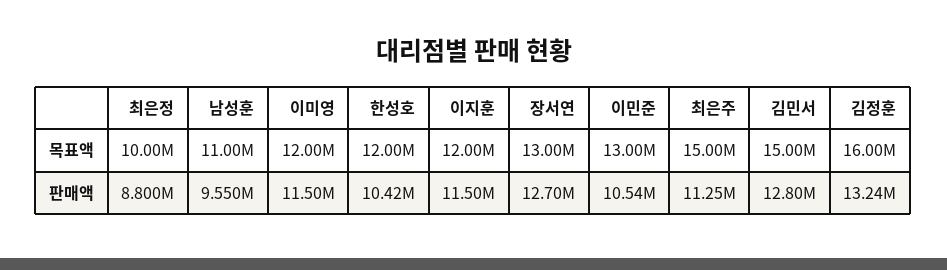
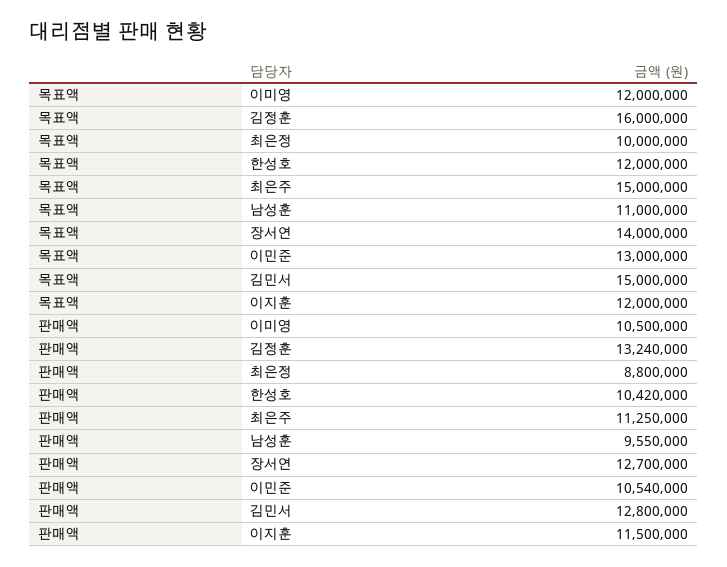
장서연, 목표액: 13000000 -> 14000000
이미영, 판매액: 11500000 -> 10500000

